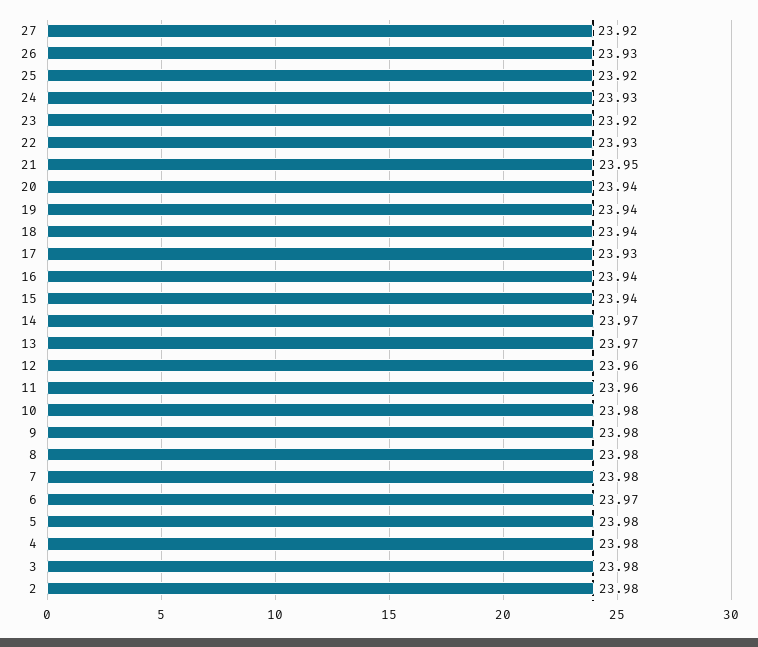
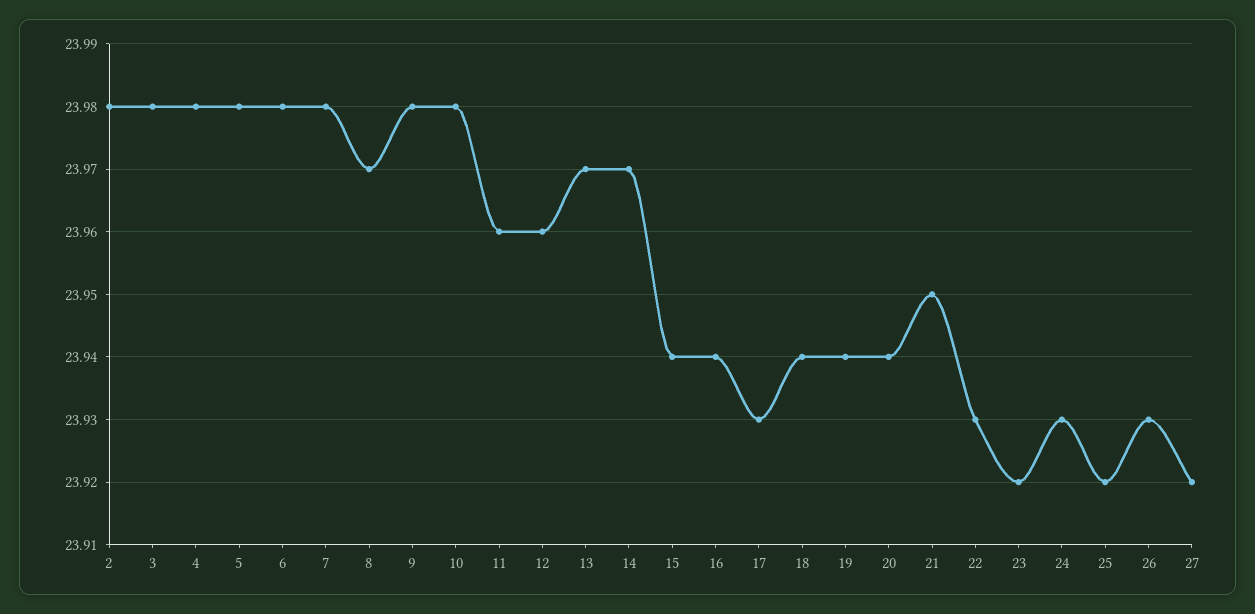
8: 23.98 -> 23.97
6: 23.97 -> 23.98

